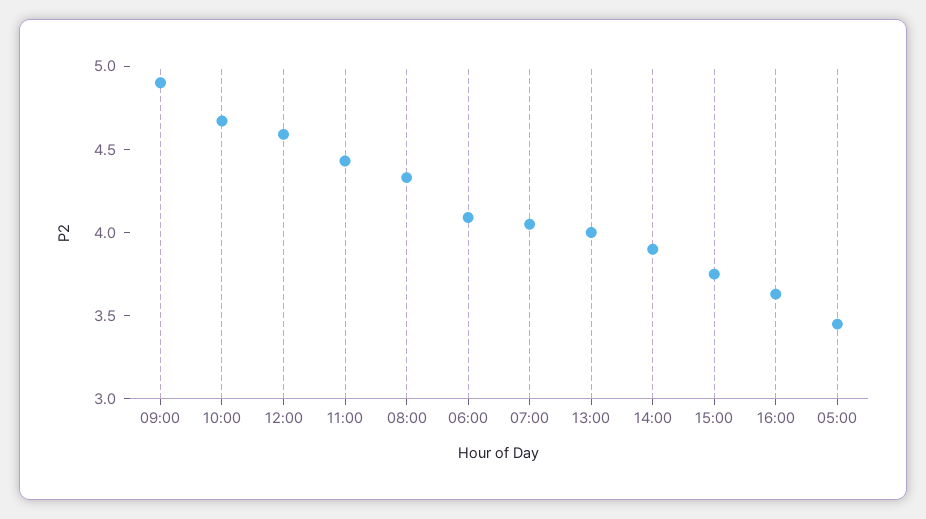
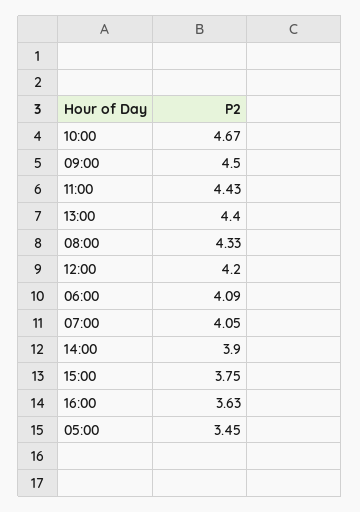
09:00: 4.9 -> 4.5
12:00: 4.6 -> 4.2
13:00: 4 -> 4.4

